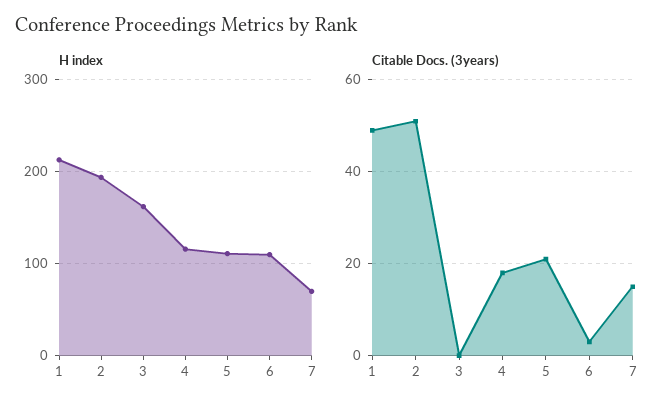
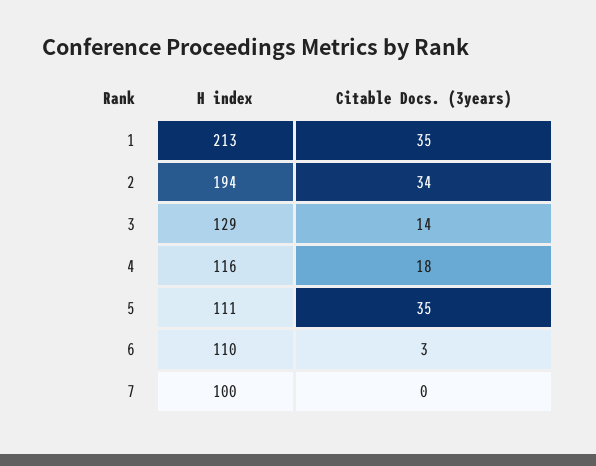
H index, 3: 160 -> 129
H index, 7: 70 -> 100
Citable Docs. (3years), 1: 50 -> 35
Citable Docs. (3years), 2: 50 -> 34
Citable Docs. (3years), 3: 0 -> 14
Citable Docs. (3years), 5: 20 -> 35
Citable Docs. (3years), 7: 15 -> 0

